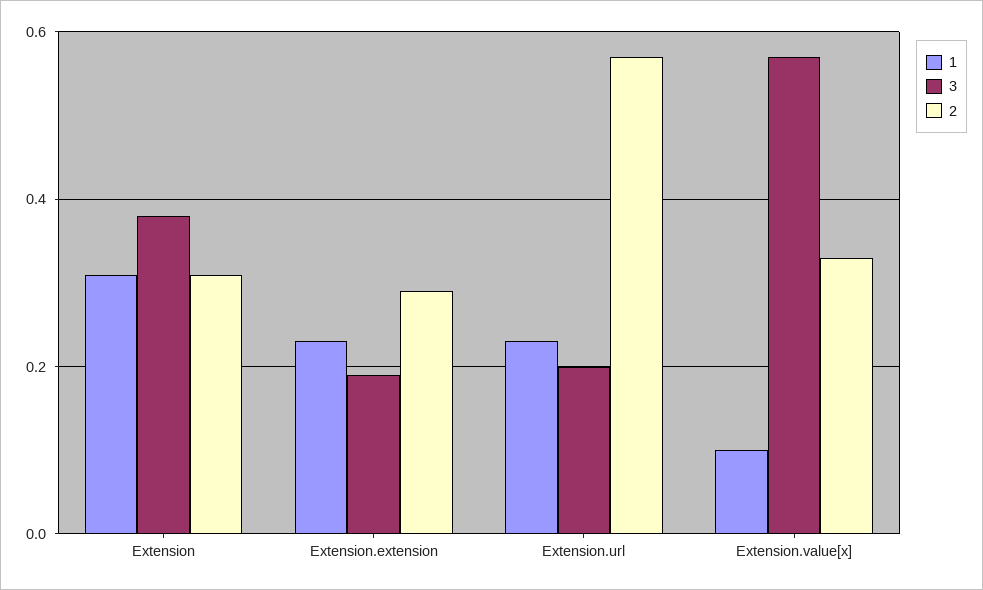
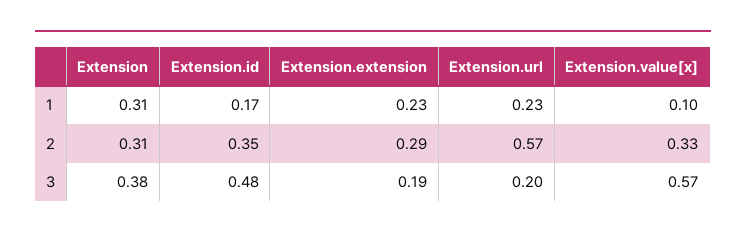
1, Extension.id: none -> 0.17
2, Extension.id: none -> 0.35
3, Extension.id: none -> 0.48

